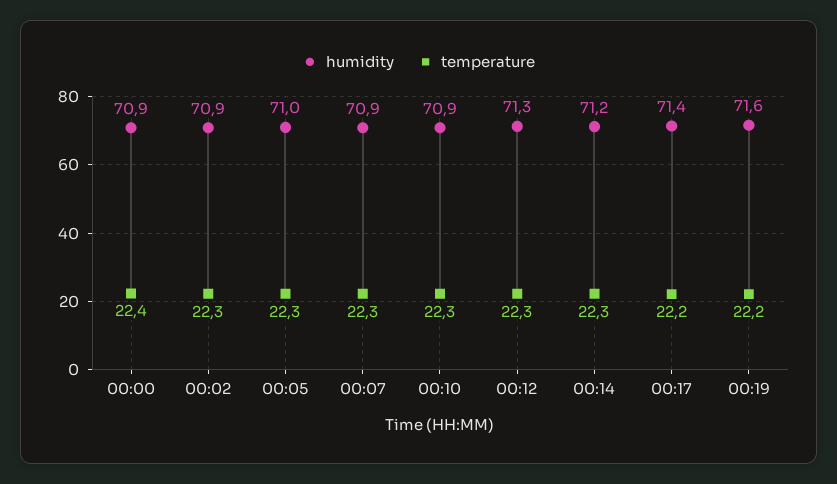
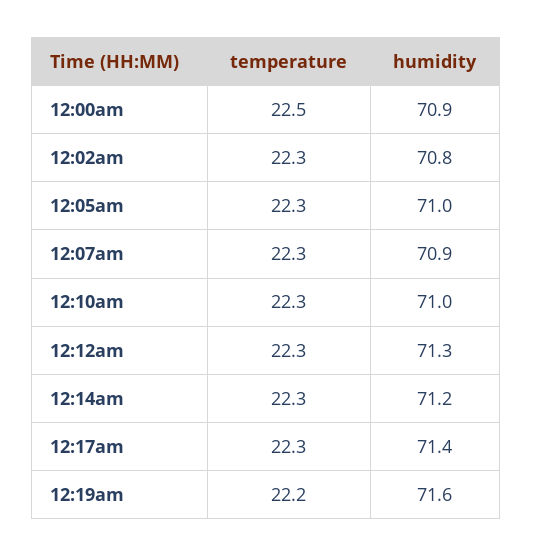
temperature, 00:00: 22.4 -> 22.5
humidity, 00:02: 70.9 -> 70.8
humidity, 00:10: 70.9 -> 71
temperature, 00:17: 22.2 -> 22.3

